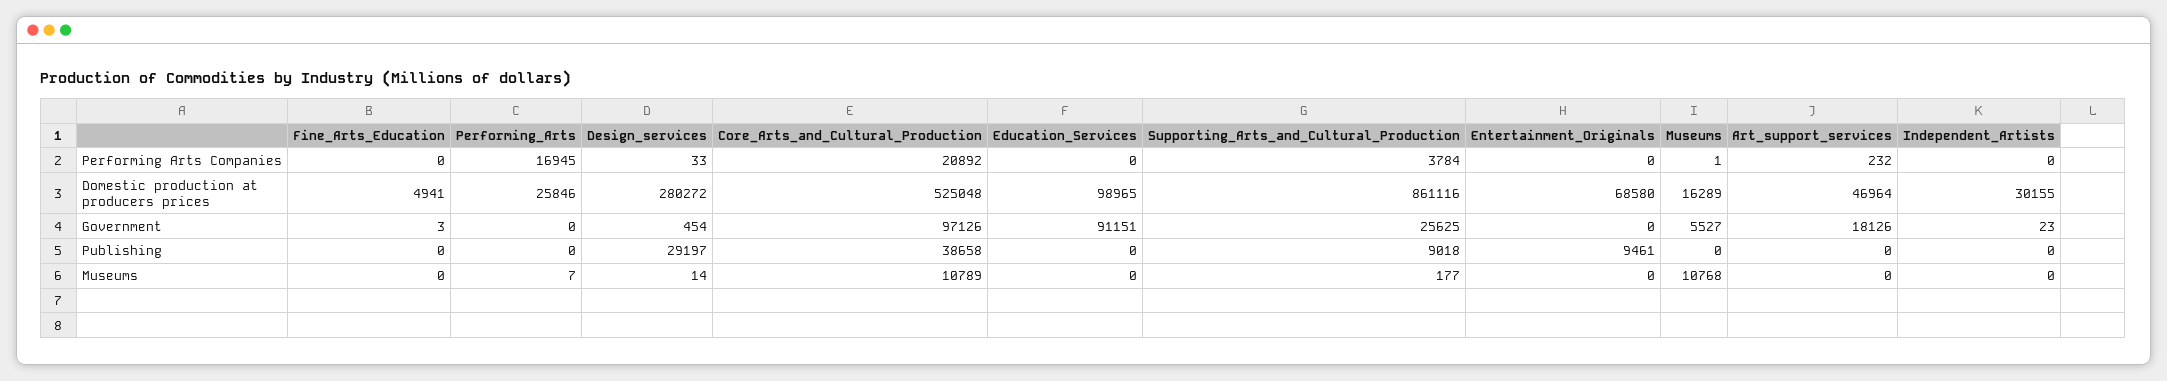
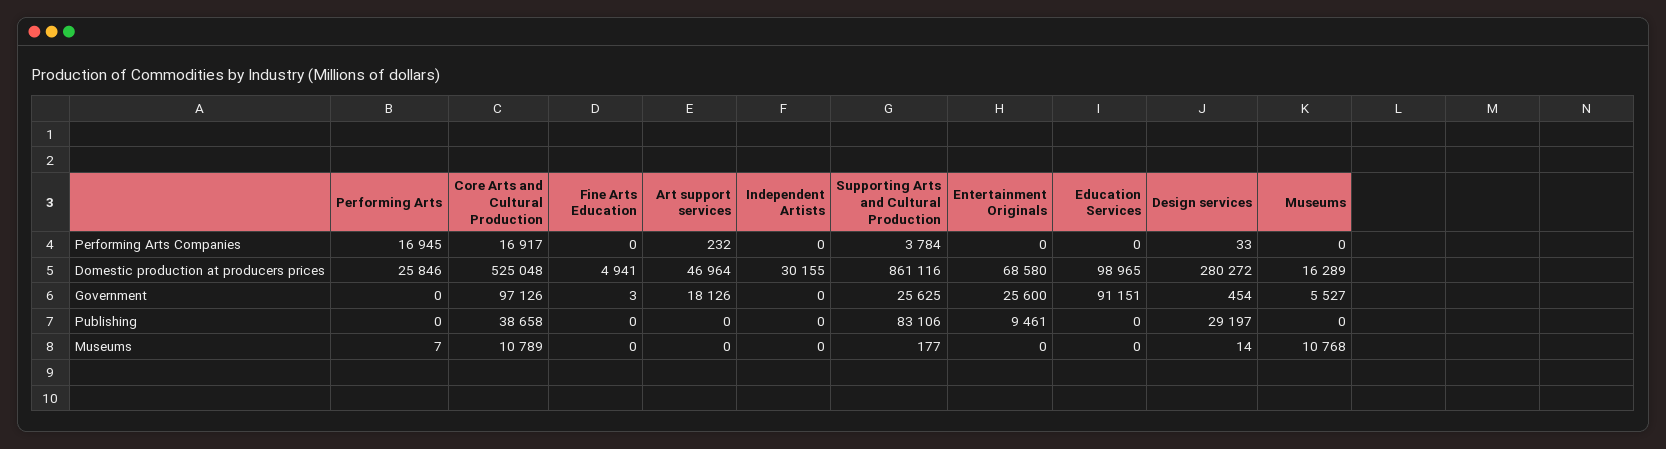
Core_Arts_and_Cultural_Production, Performing Arts Companies: 20892 -> 16917
Museums, Performing Arts Companies: 1 -> 0
Entertainment_Originals, Government: 0 -> 25600
Independent_Artists, Government: 23 -> 0
Supporting_Arts_and_Cultural_Production, Publishing: 9018 -> 83106

